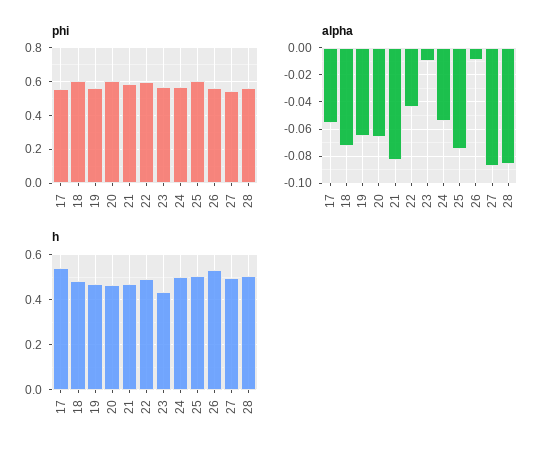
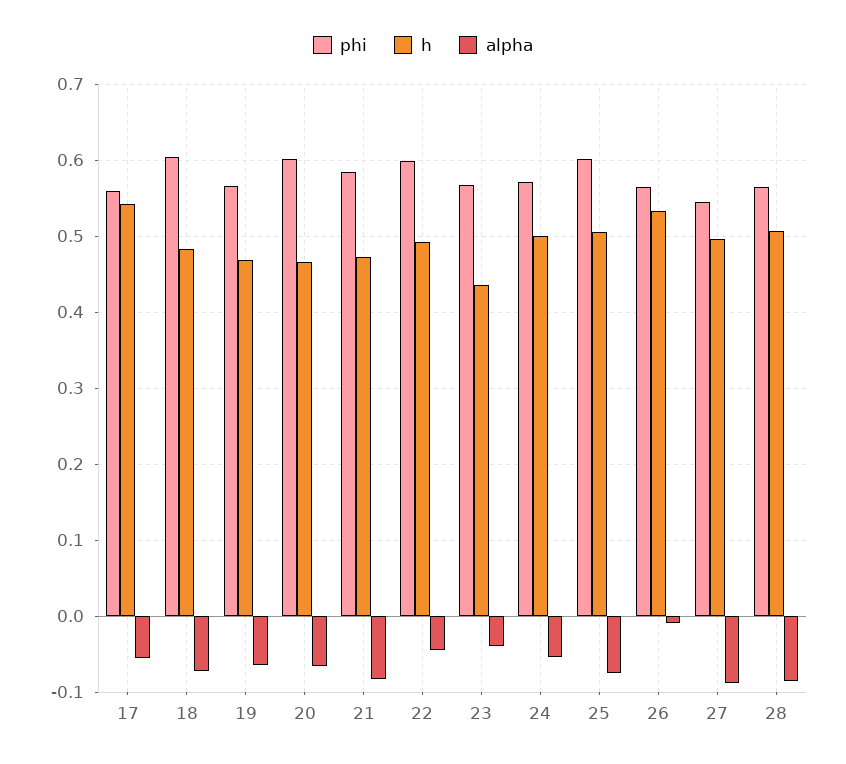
alpha, 23: -0.01 -> -0.04

